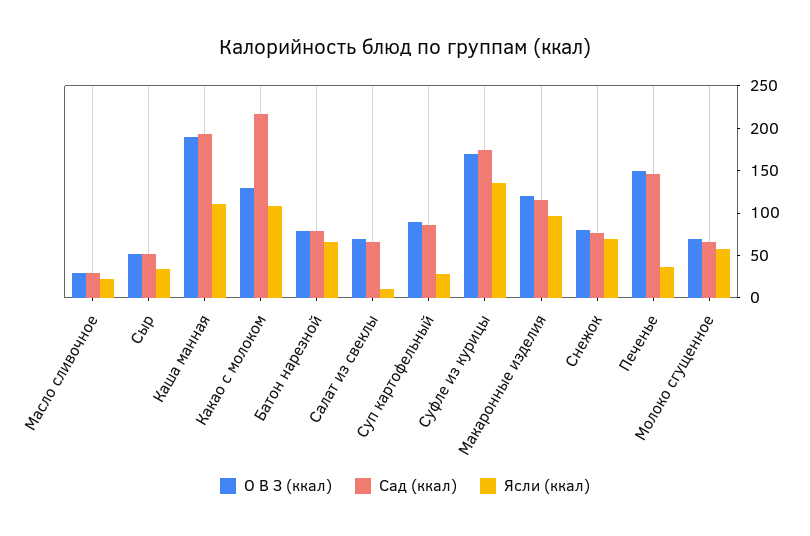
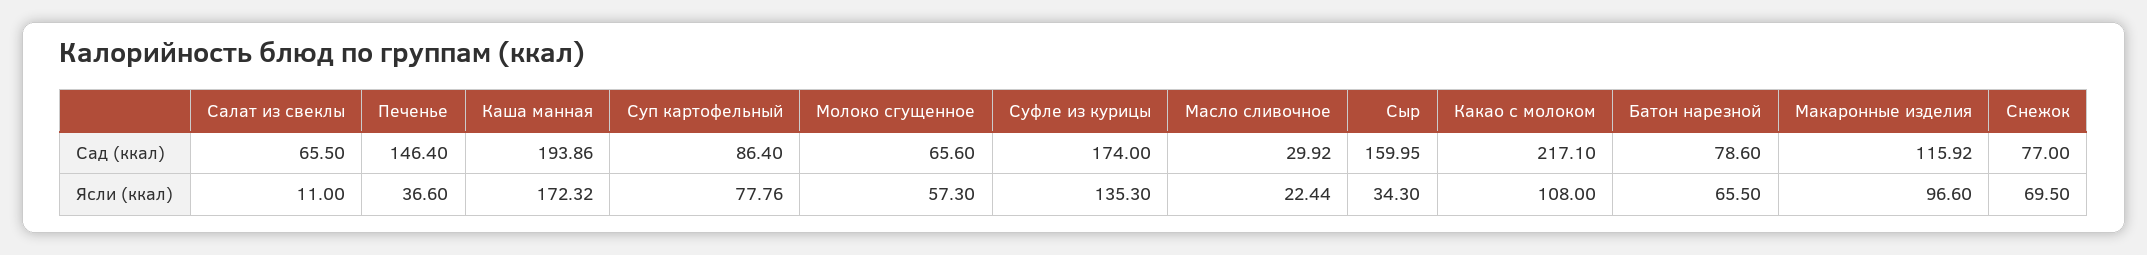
О В З (ккал), Масло сливочное: 30 -> none
О В З (ккал), Сыр: 50 -> none
Сад (ккал), Сыр: 50 -> 159.95
О В З (ккал), Каша манная: 190 -> none
Ясли (ккал), Каша манная: 110 -> 172.32
О В З (ккал), Какао с молоком: 130 -> none
О В З (ккал), Батон нарезной: 80 -> none
О В З (ккал), Салат из свеклы: 70 -> none
О В З (ккал), Суп картофельный: 90 -> none
Ясли (ккал), Суп картофельный: 30 -> 77.76
О В З (ккал), Суфле из курицы: 170 -> none
О В З (ккал), Макаронные изделия: 120 -> none
О В З (ккал), Снежок: 80 -> none
О В З (ккал), Печенье: 150 -> none
О В З (ккал), Молоко сгущенное: 70 -> none

